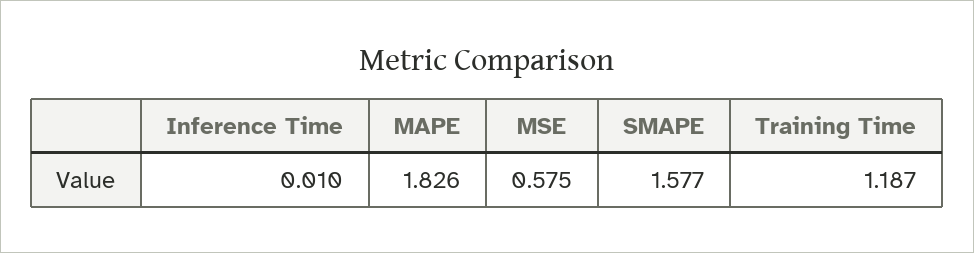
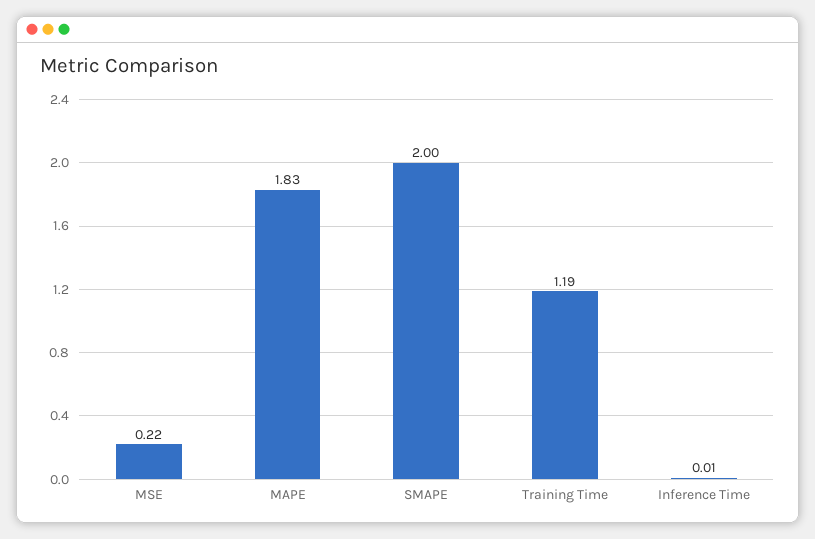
MSE: 0.575 -> 0.22
SMAPE: 1.577 -> 2

